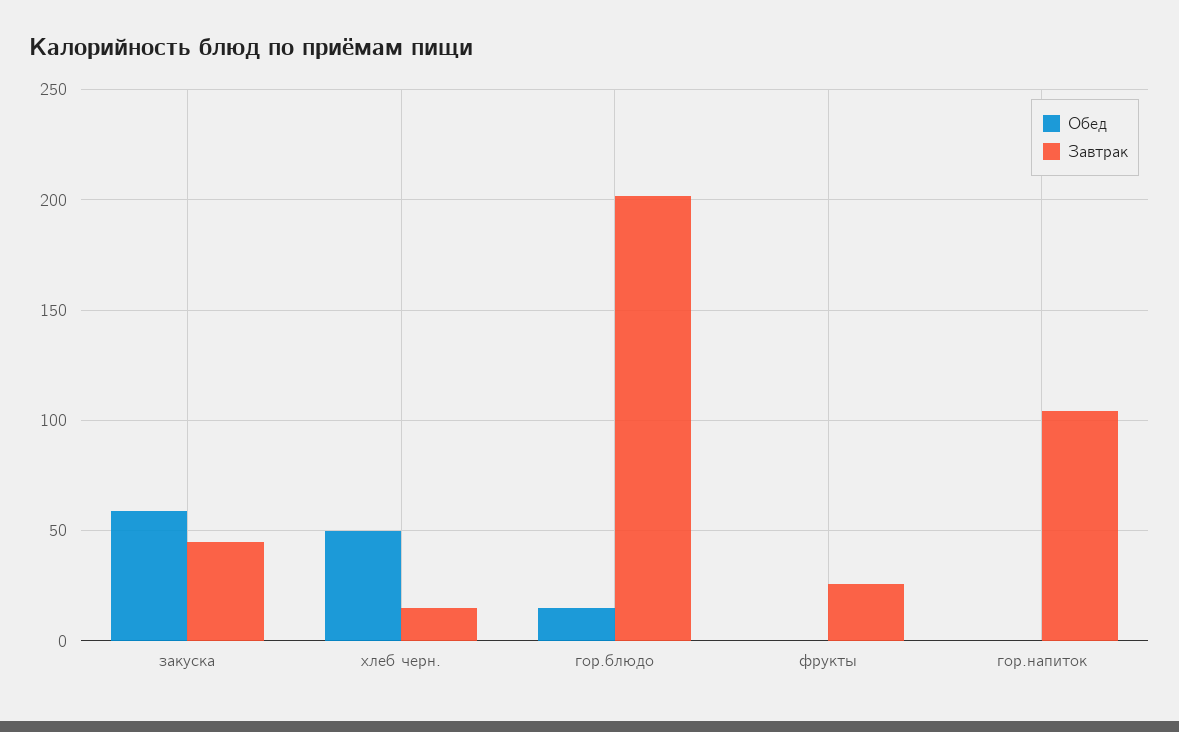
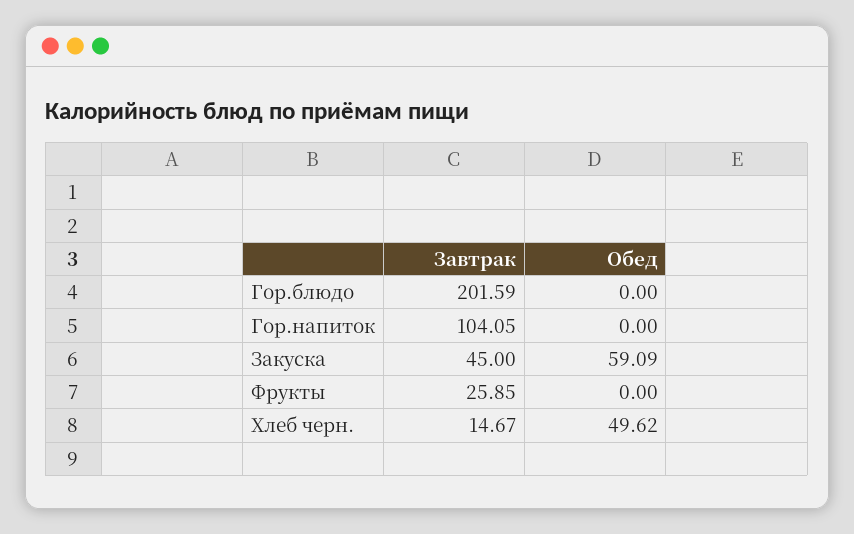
Обед, гор.блюдо: 15 -> 0

